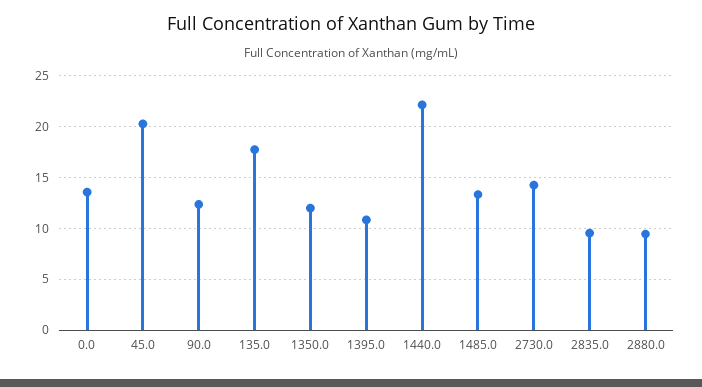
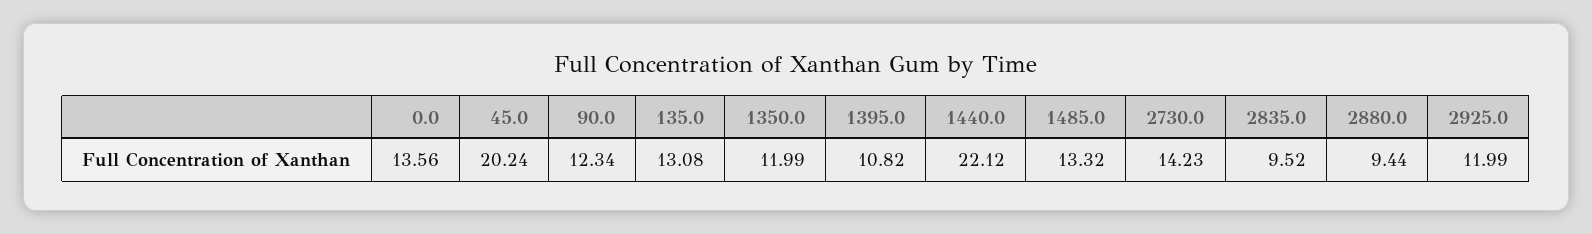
135.0: 18 -> 13.08
2925.0: none -> 11.99

